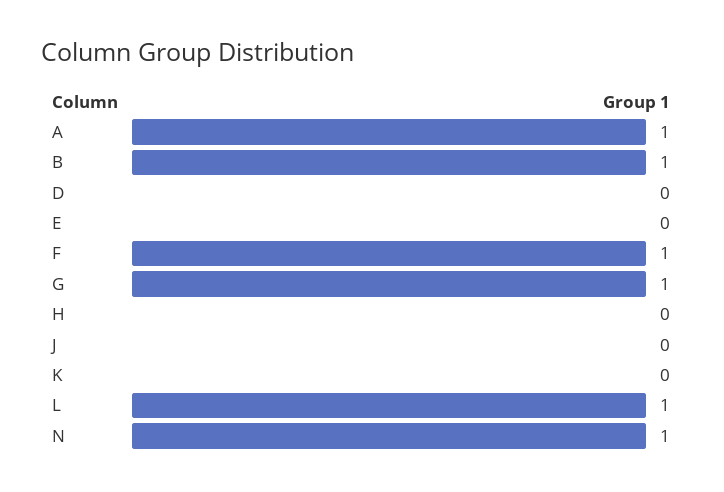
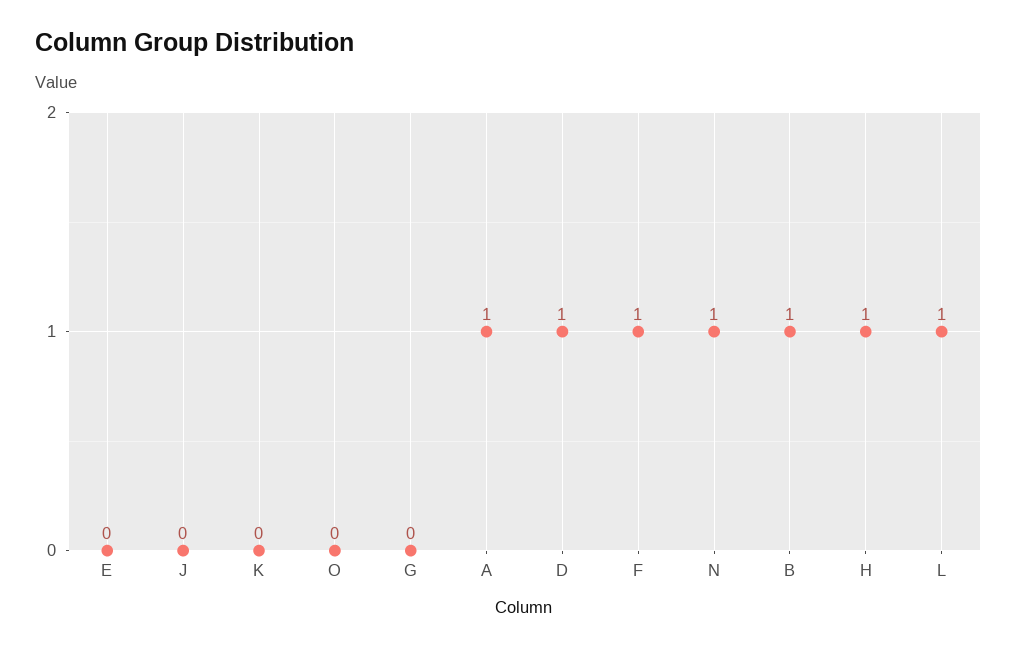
D: 0 -> 1
G: 1 -> 0
H: 0 -> 1
O: none -> 0

